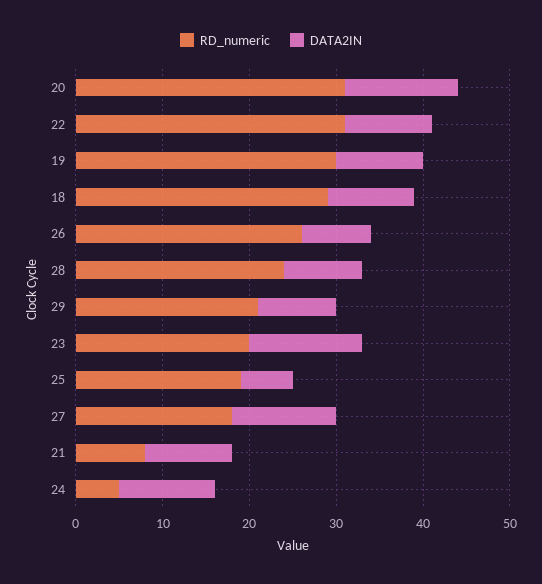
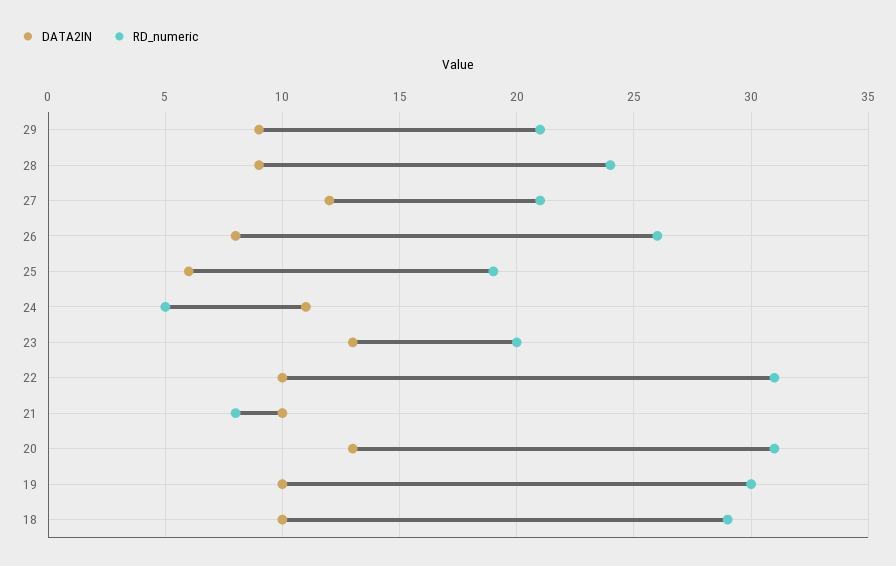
RD_numeric, 27: 18 -> 21

